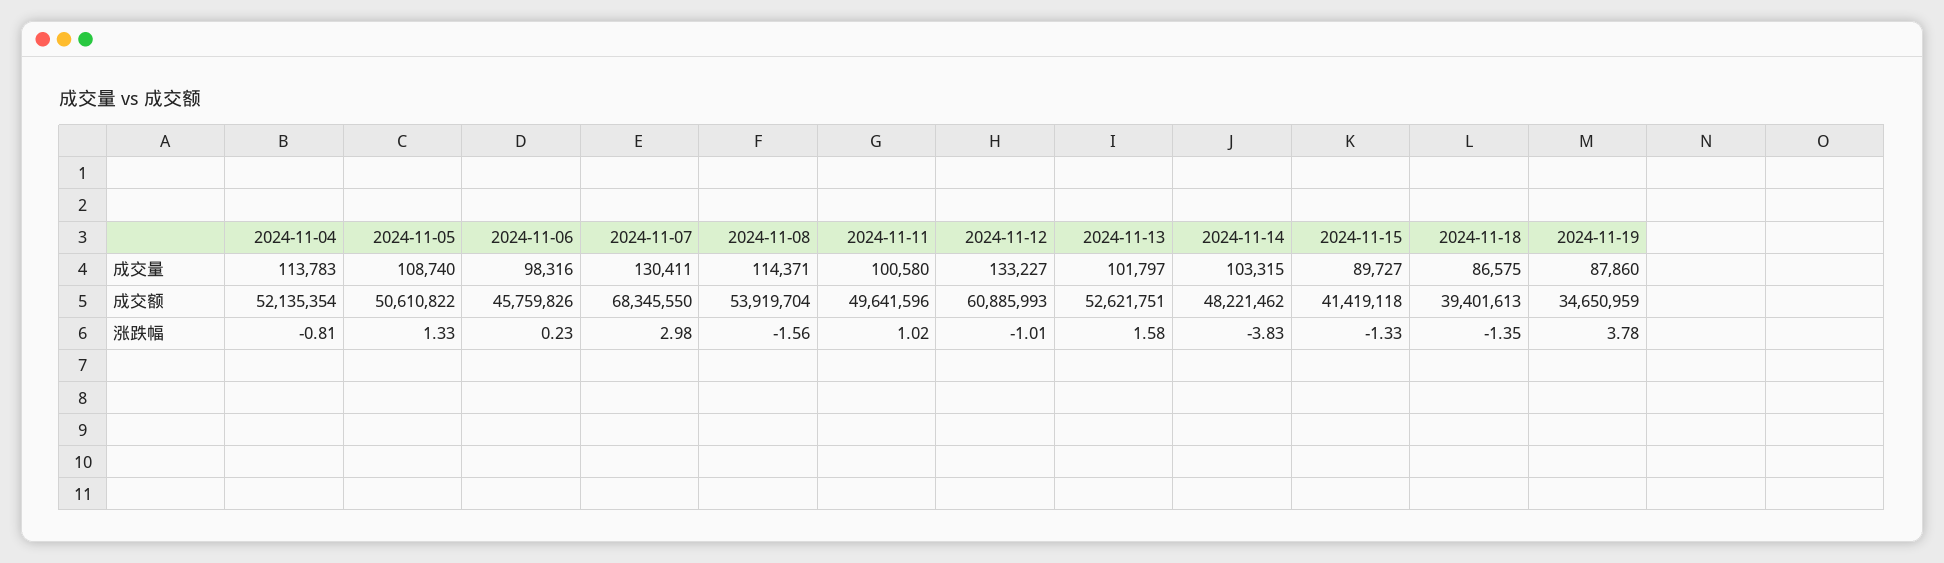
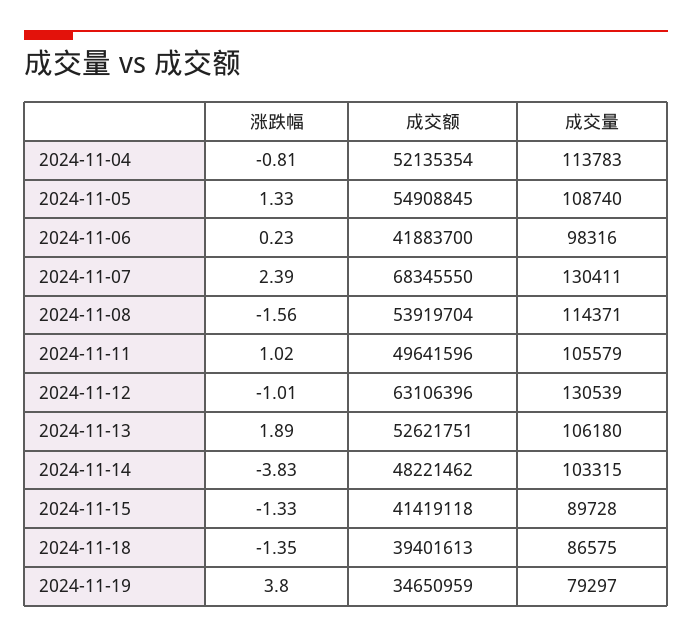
2024-11-11, 成交量: 100580 -> 105579
2024-11-12, 成交量: 133227 -> 130539
2024-11-13, 成交量: 101797 -> 106180
2024-11-15, 成交量: 89727 -> 89728
2024-11-19, 成交量: 87860 -> 79297
2024-11-05, 成交额: 50610822 -> 54908845
2024-11-06, 成交额: 45759826 -> 41883700
2024-11-12, 成交额: 60885993 -> 63106396
2024-11-07, 涨跌幅: 2.98 -> 2.39
2024-11-13, 涨跌幅: 1.58 -> 1.89
2024-11-19, 涨跌幅: 3.78 -> 3.8

